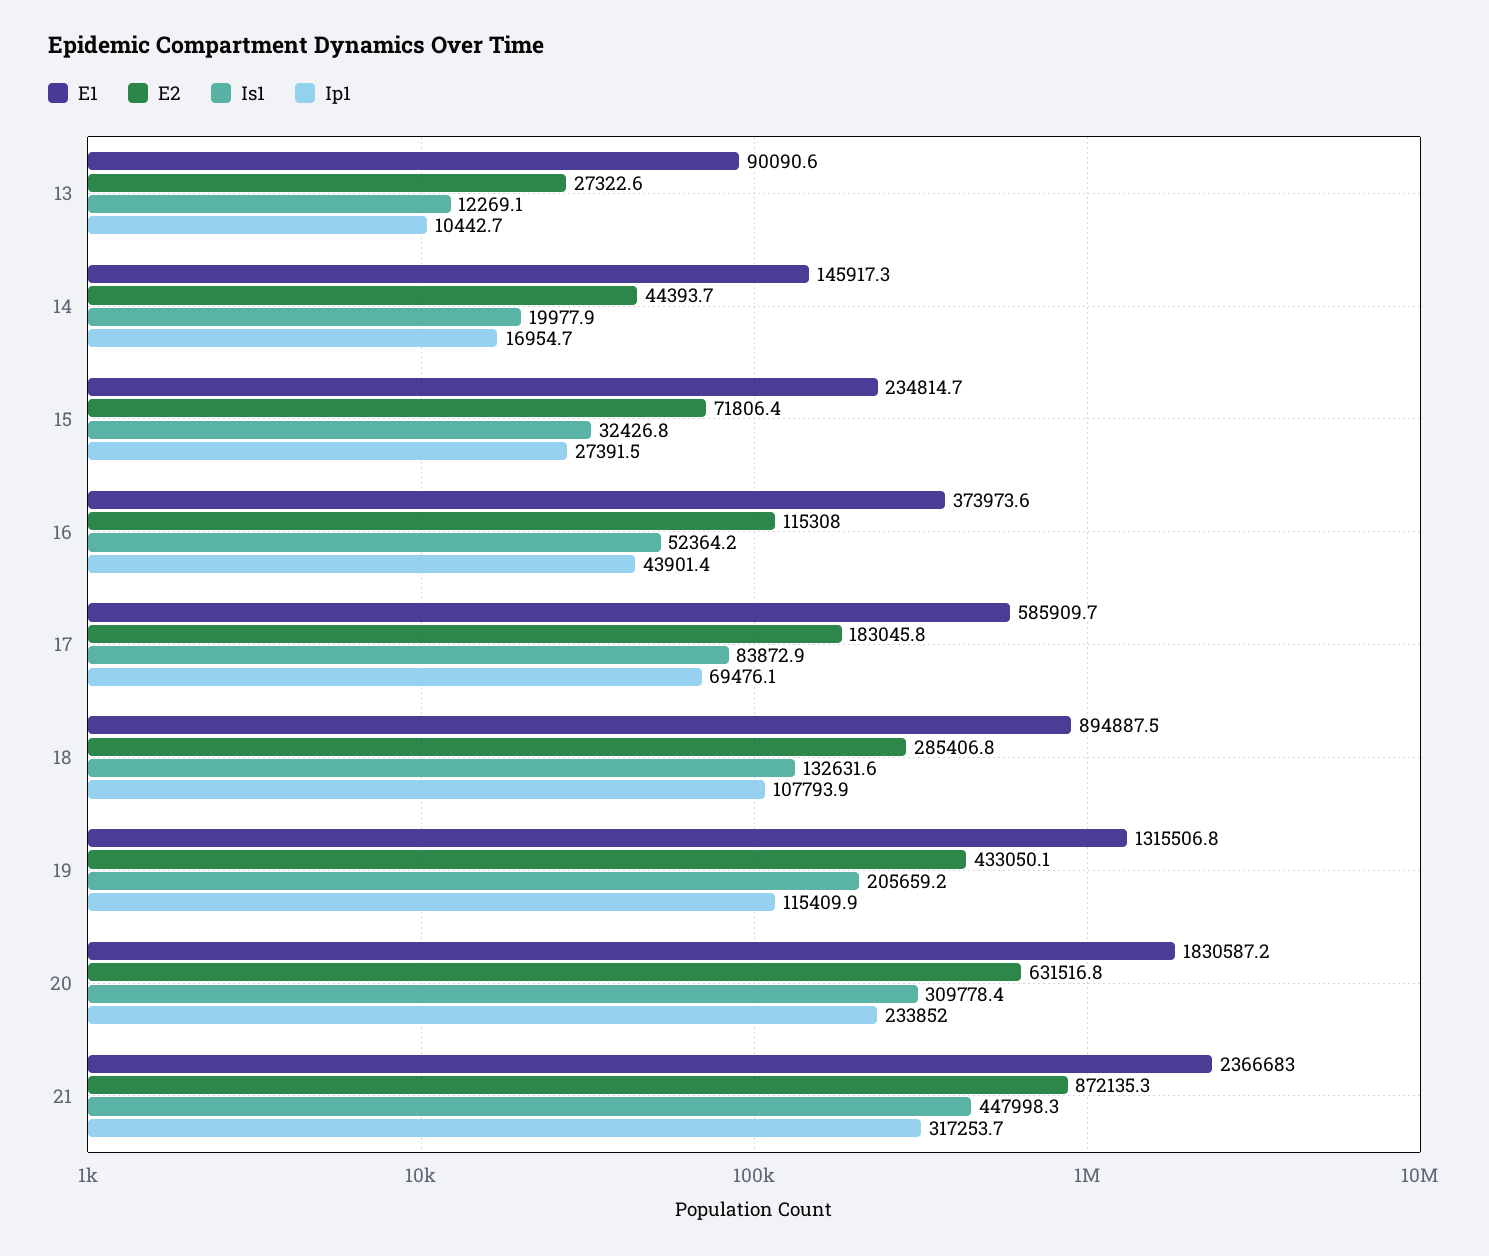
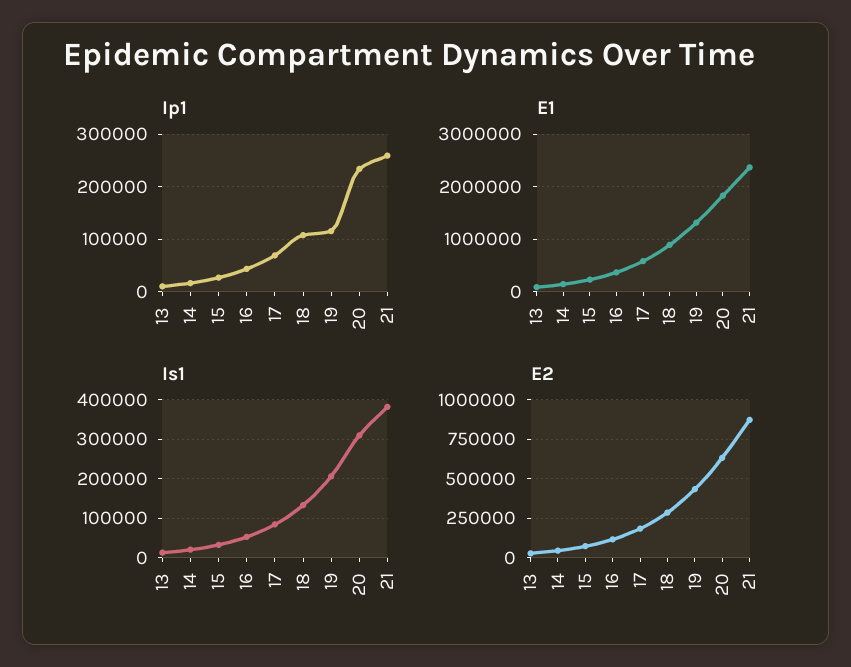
Is1, 21: 447998.3 -> 380000
Ip1, 21: 317253.7 -> 260000

